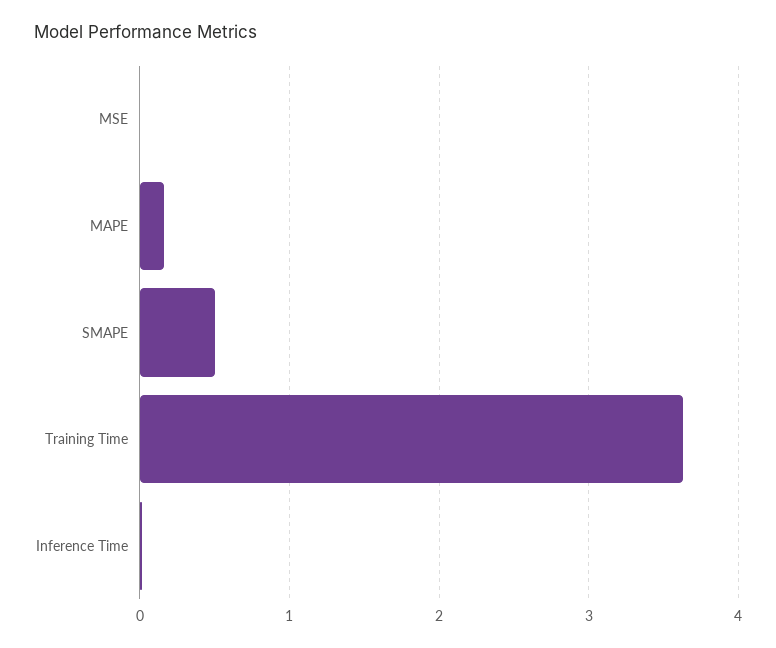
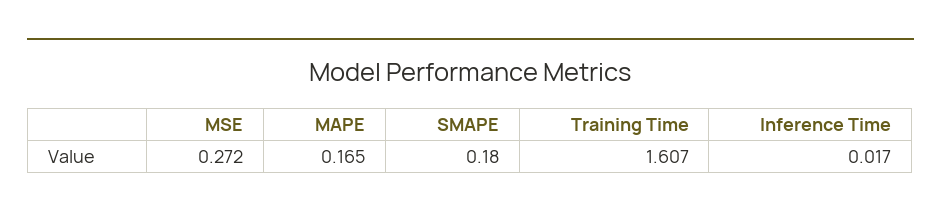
MSE: 0 -> 0.272
SMAPE: 0.5 -> 0.18
Training Time: 3.6 -> 1.607

